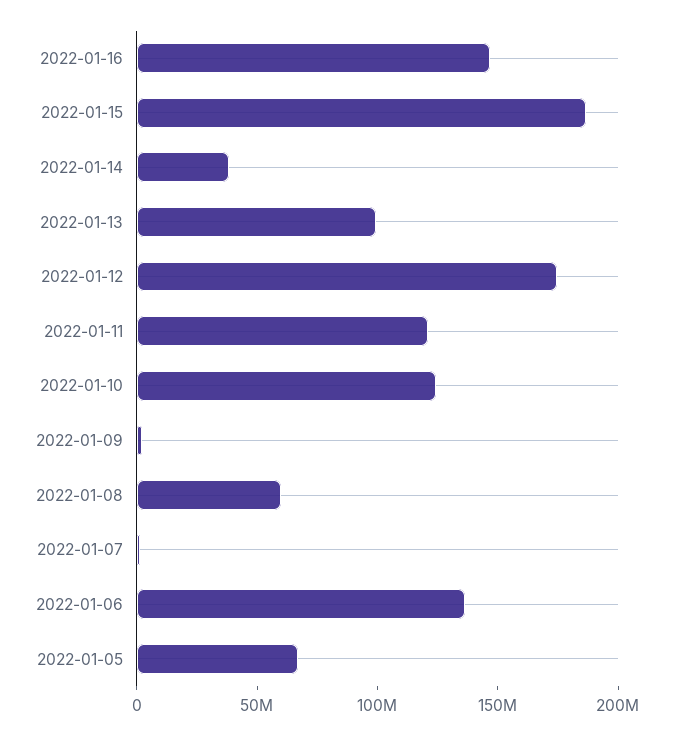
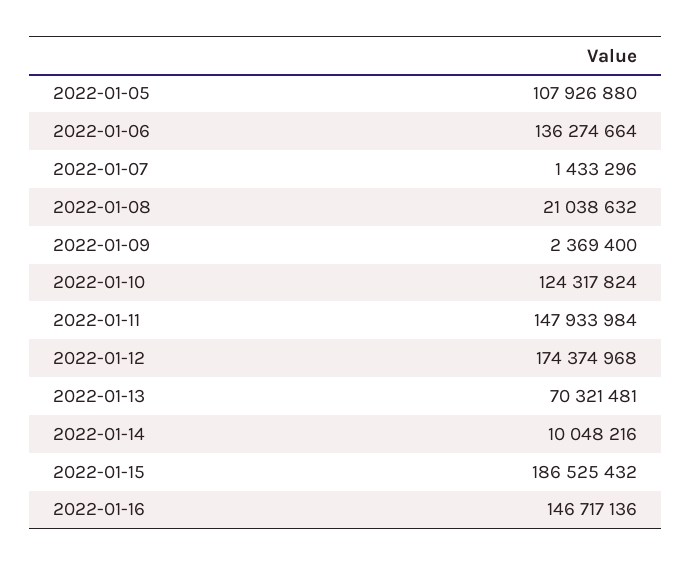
2022-01-14: 40000000 -> 10048216
2022-01-13: 100000000 -> 70321481
2022-01-11: 120000000 -> 147933984
2022-01-08: 60000000 -> 21038632
2022-01-05: 70000000 -> 107926880

